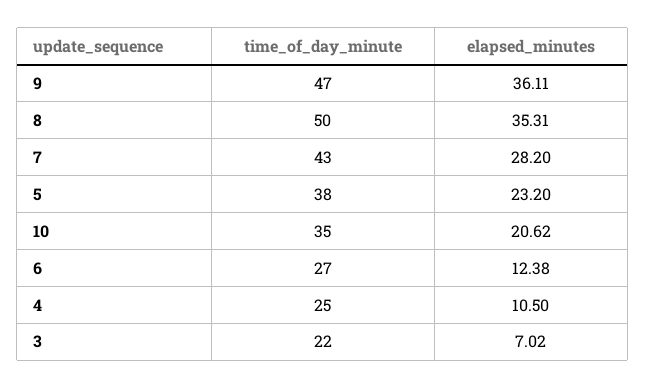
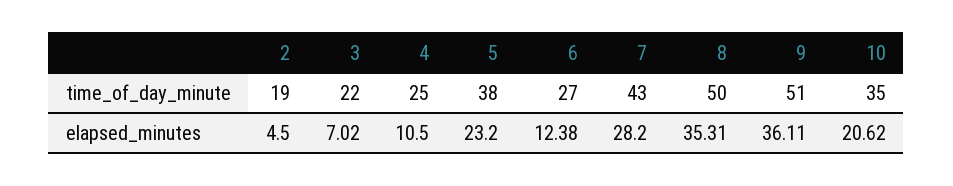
time_of_day_minute, 9: 47 -> 51
time_of_day_minute, 2: none -> 19
elapsed_minutes, 2: none -> 4.5

